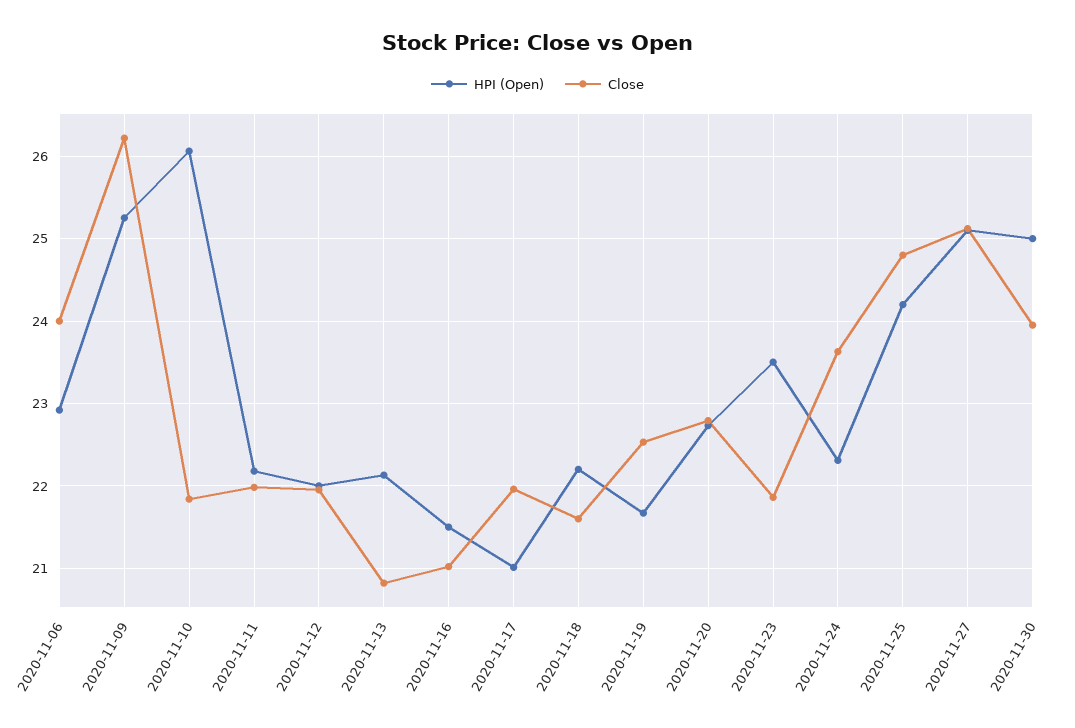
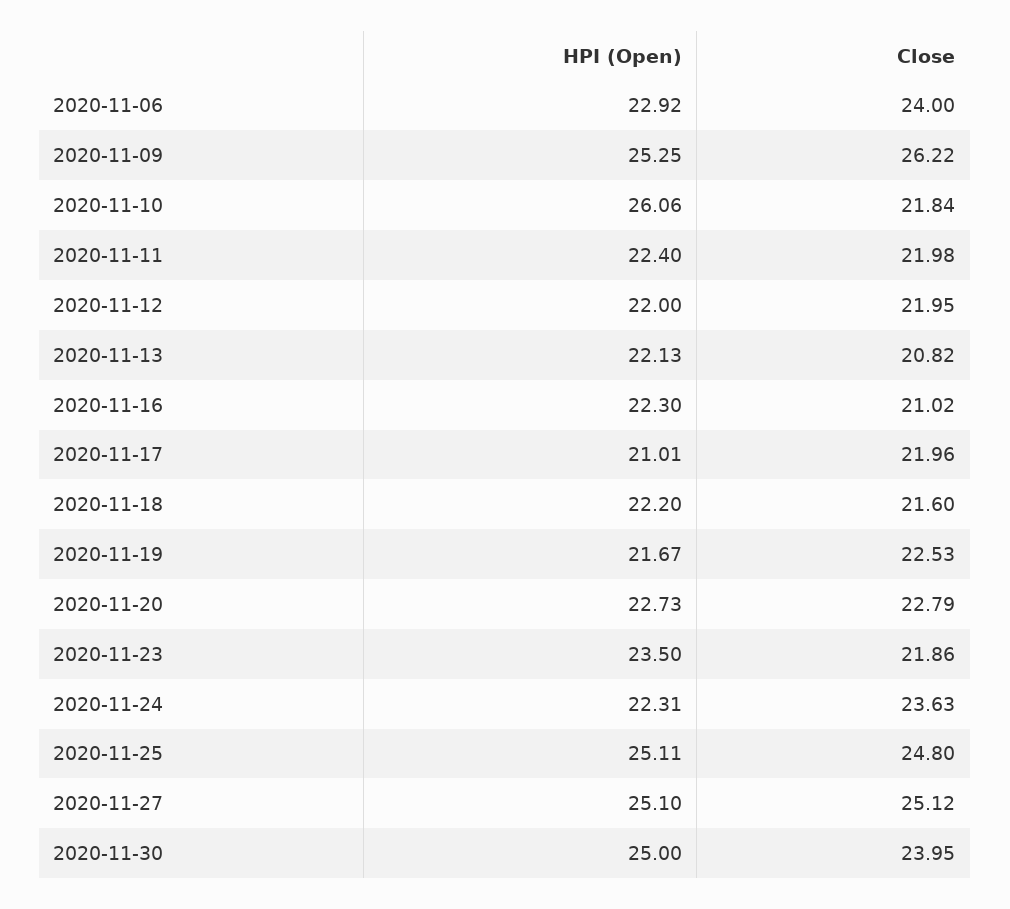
HPI (Open), 2020-11-11: 22.2 -> 22.4
HPI (Open), 2020-11-16: 21.5 -> 22.3
HPI (Open), 2020-11-25: 24.2 -> 25.11

